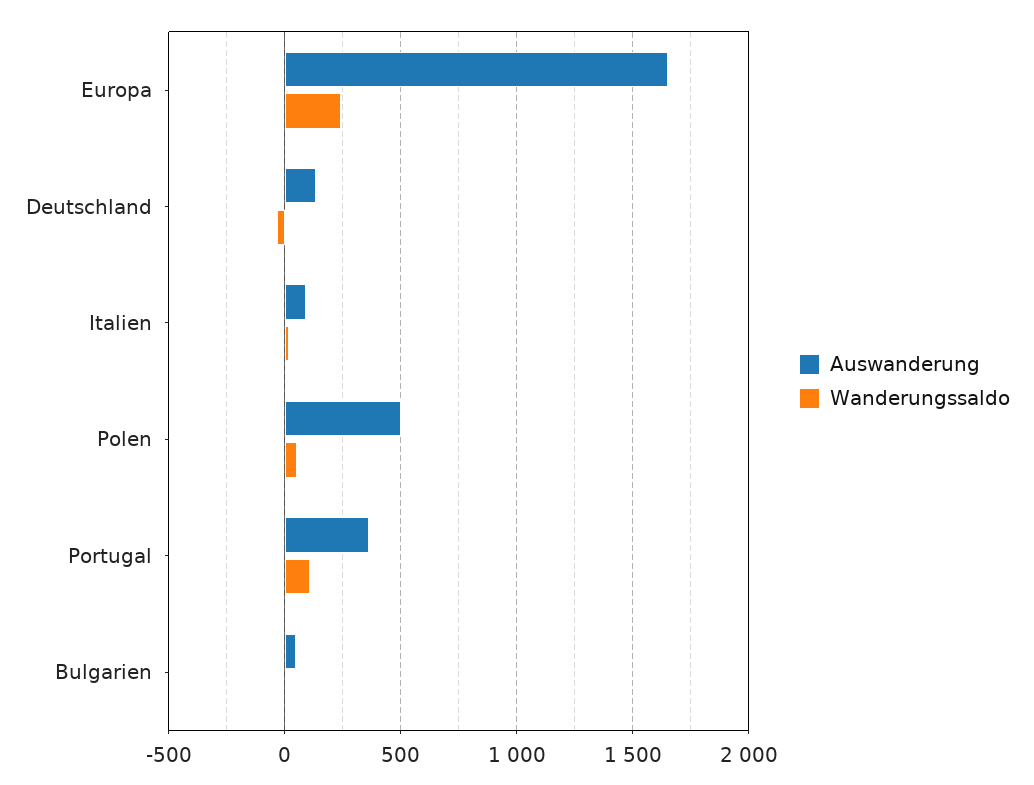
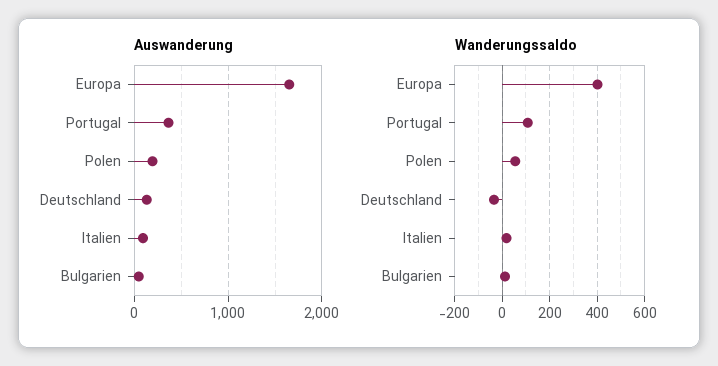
Wanderungssaldo, Europa: 250 -> 400
Auswanderung, Polen: 500 -> 200

